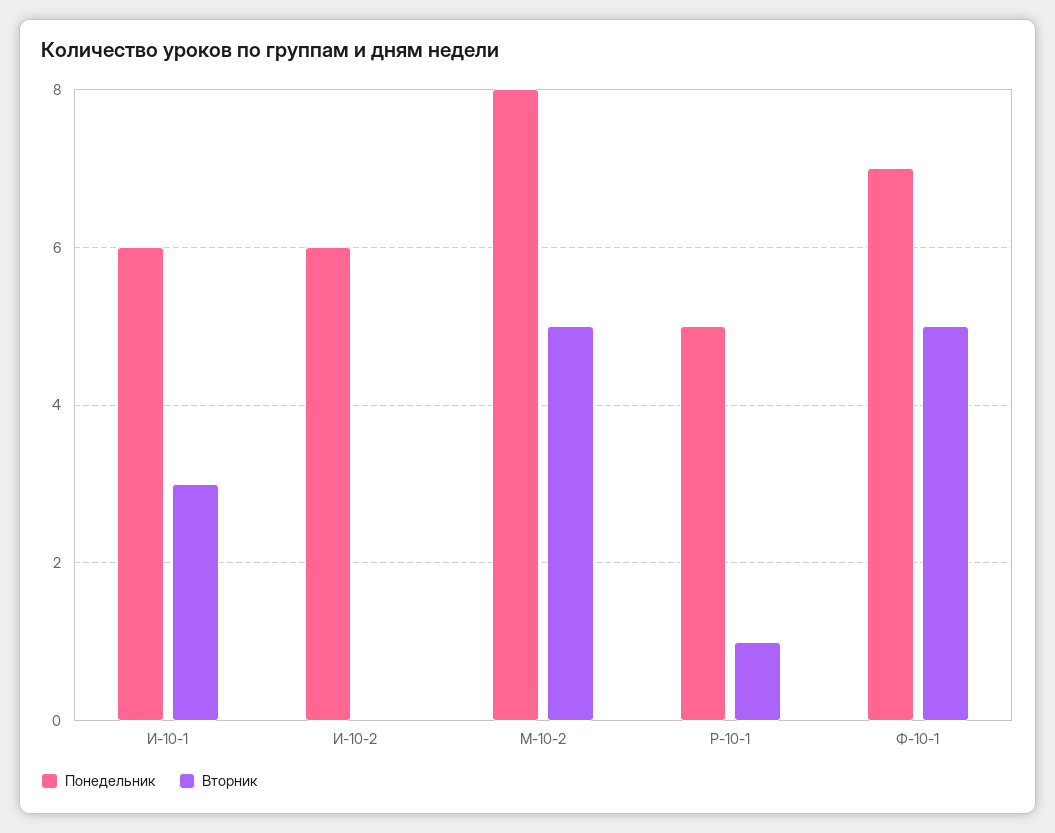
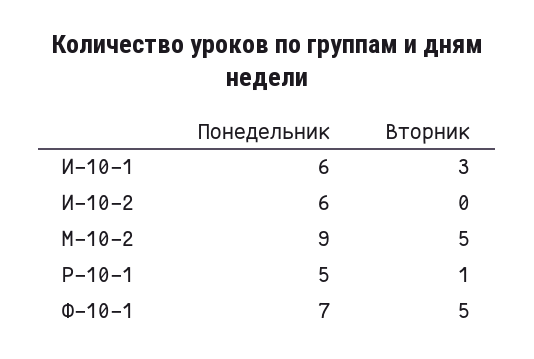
Понедельник, М-10-2: 8 -> 9

